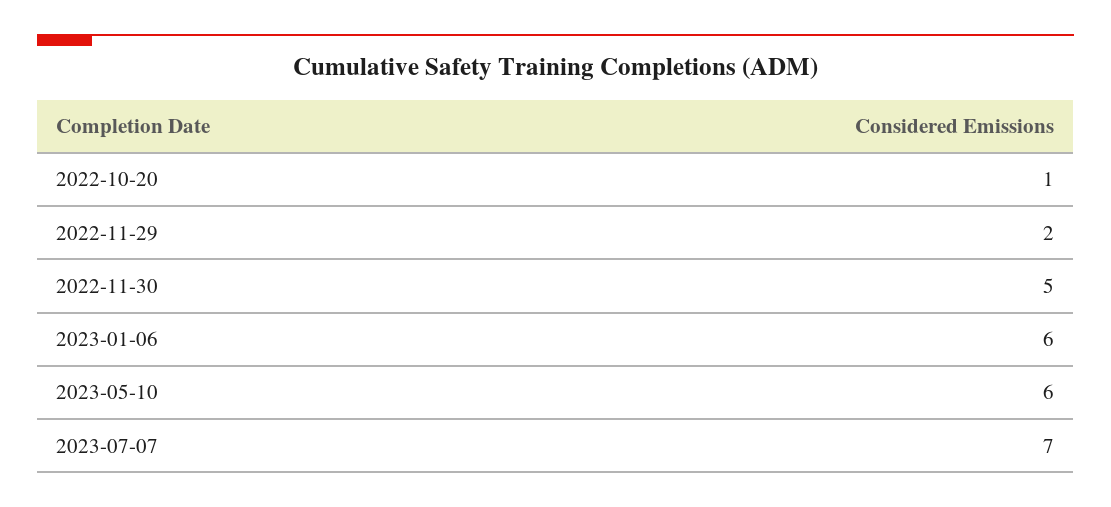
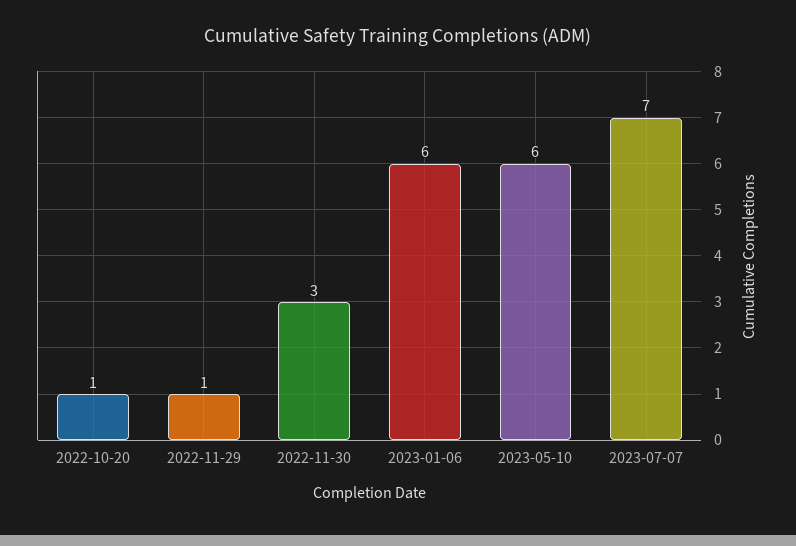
2022-11-29: 2 -> 1
2022-11-30: 5 -> 3

